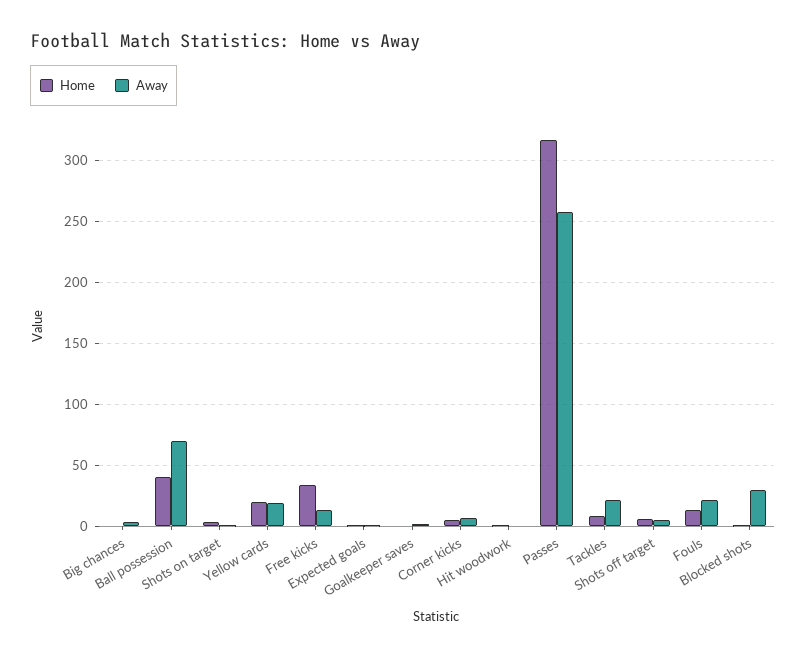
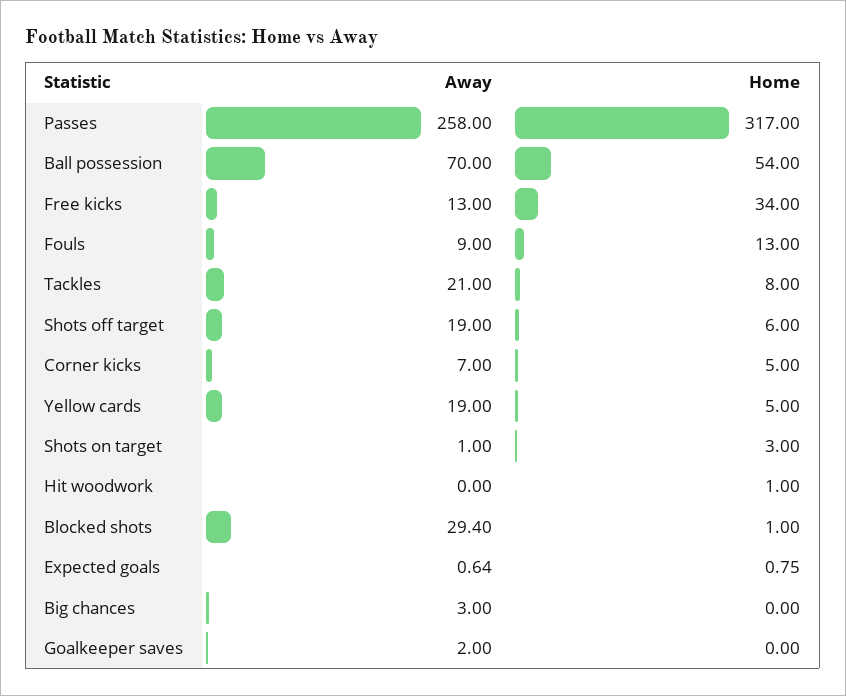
Home, Ball possession: 40 -> 54
Home, Yellow cards: 20 -> 5
Away, Shots off target: 5 -> 19
Away, Fouls: 20 -> 9

